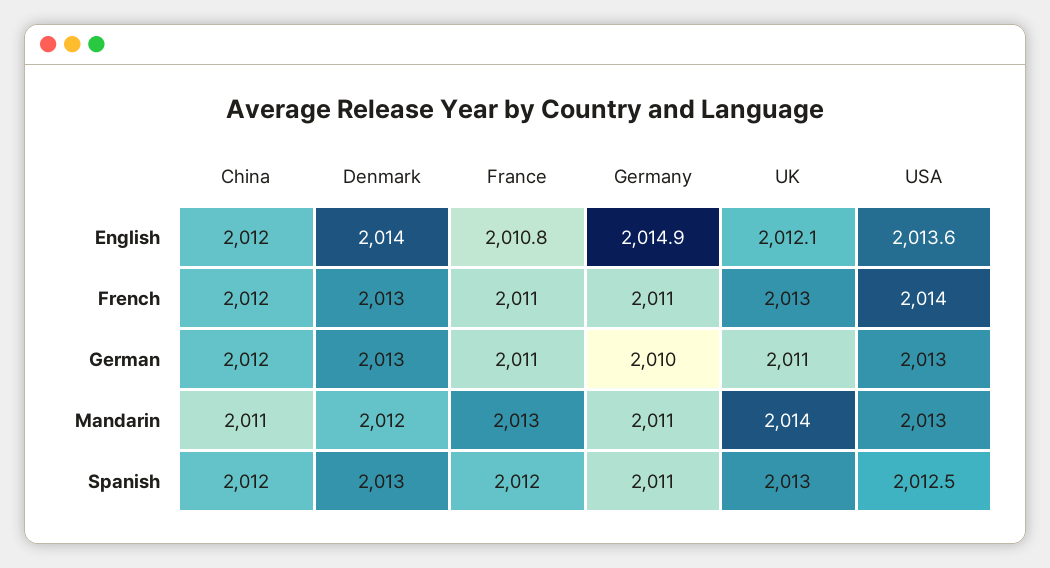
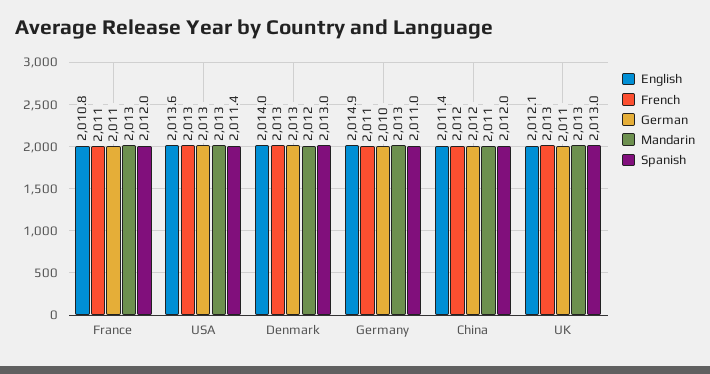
English, China: 2012 -> 2011.4
French, USA: 2014 -> 2013
Mandarin, Germany: 2011 -> 2013
Mandarin, UK: 2014 -> 2013
Spanish, USA: 2012.5 -> 2011.4

